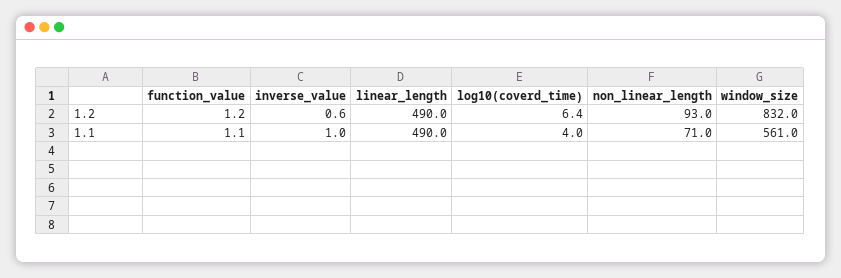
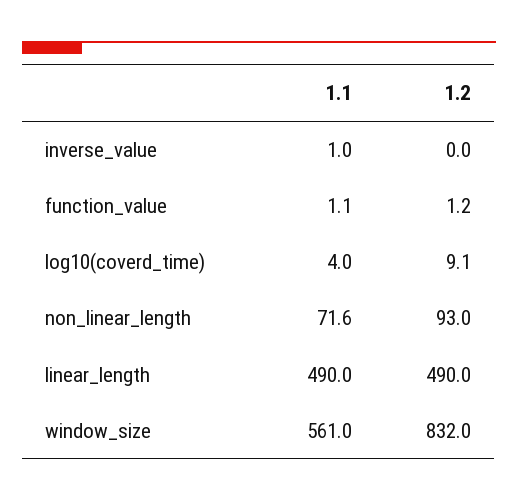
inverse_value, 1.2: 0.6 -> 0
log10(coverd_time), 1.2: 6.4 -> 9.1
non_linear_length, 1.1: 71 -> 71.6

